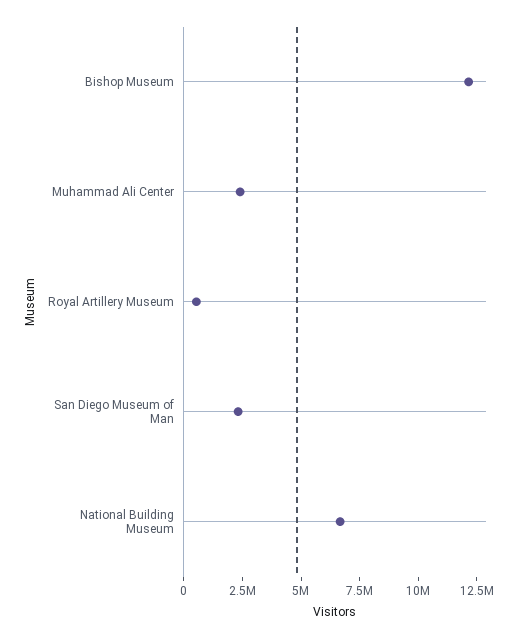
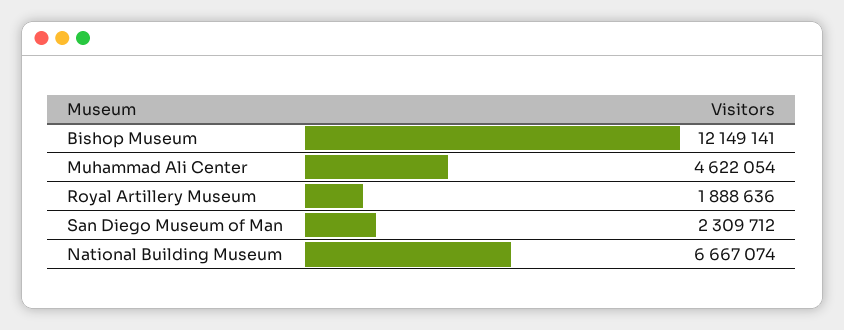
Muhammad Ali Center: 2500000 -> 4622054
Royal Artillery Museum: 500000 -> 1888636

